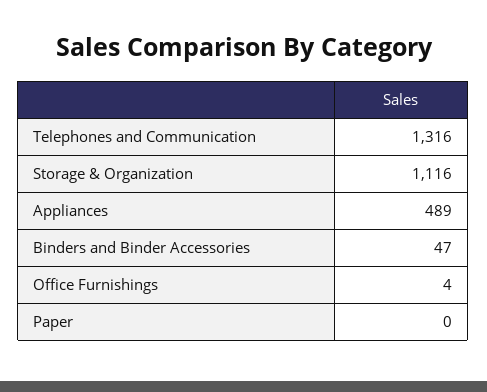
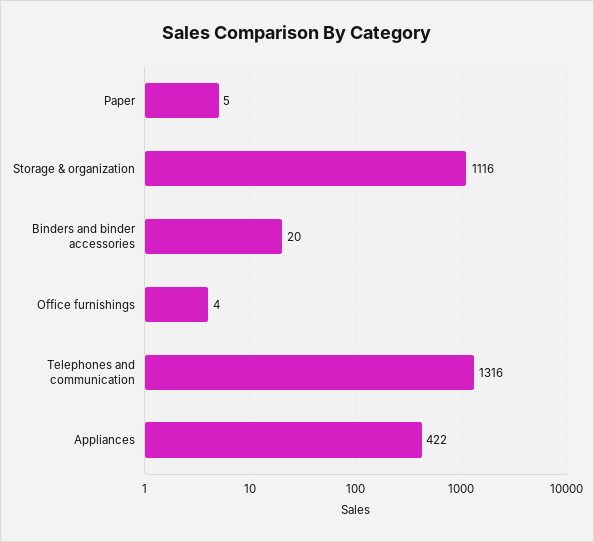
Appliances: 489 -> 422
Binders and Binder Accessories: 47 -> 20
Paper: 0 -> 5

